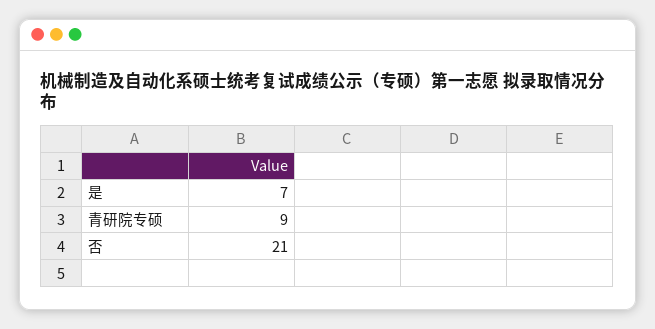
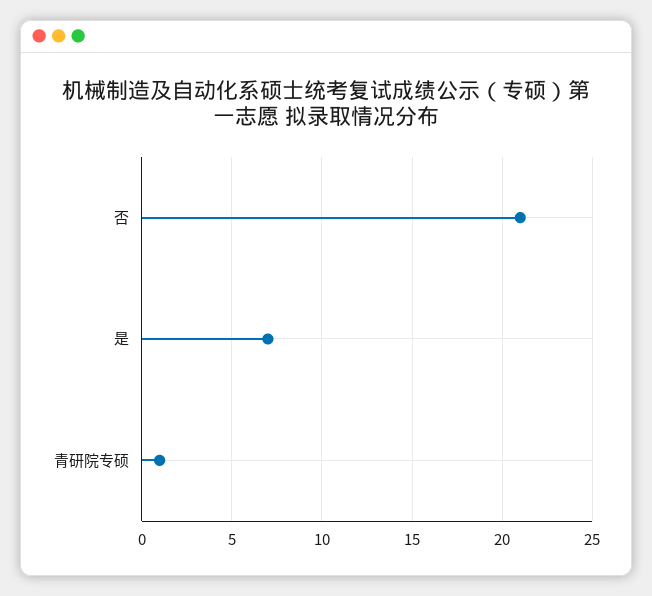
青研院专硕: 9 -> 1

